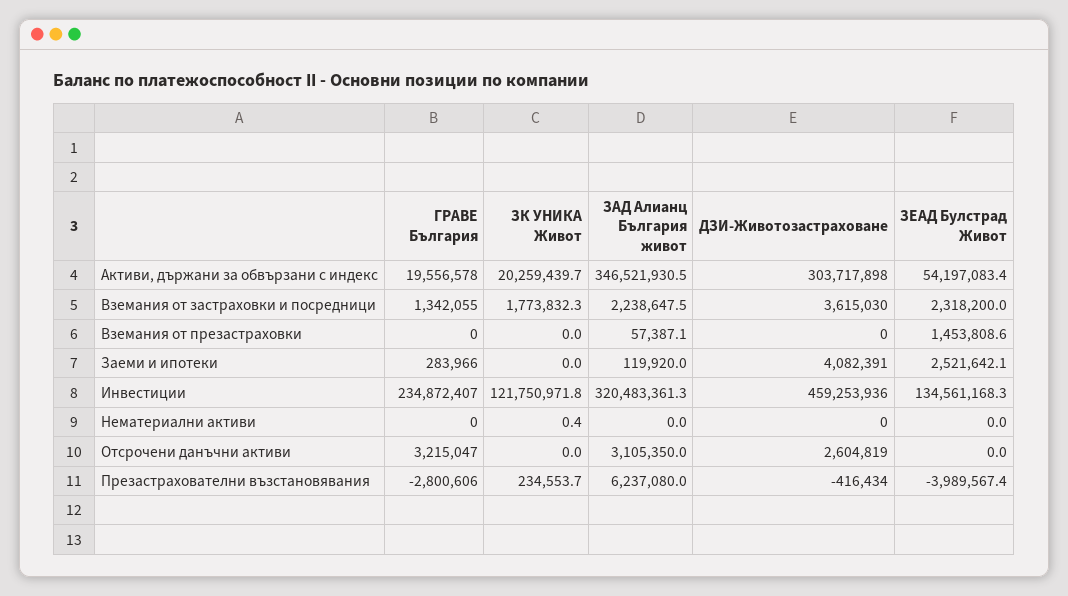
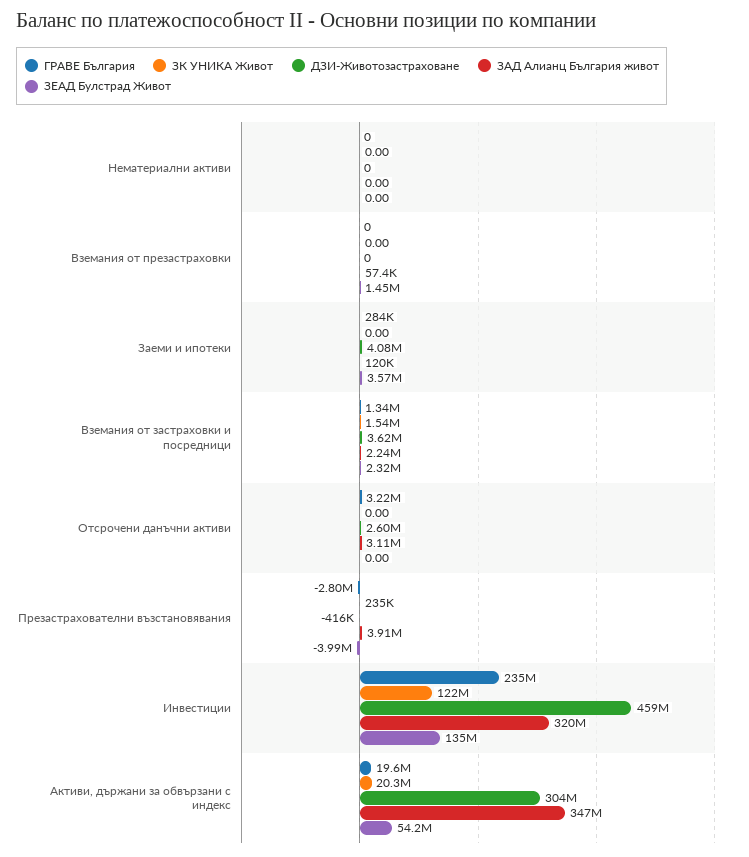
ЗК УНИКА Живот, Вземания от застраховки и посредници: 1773832.3 -> 1540000
ЗЕАД Булстрад Живот, Заеми и ипотеки: 2521642.1 -> 3570000
ЗК УНИКА Живот, Нематериални активи: 0.4 -> 0
ЗАД Алианц България живот, Презастрахователни възстановявания: 6237080 -> 3910000

